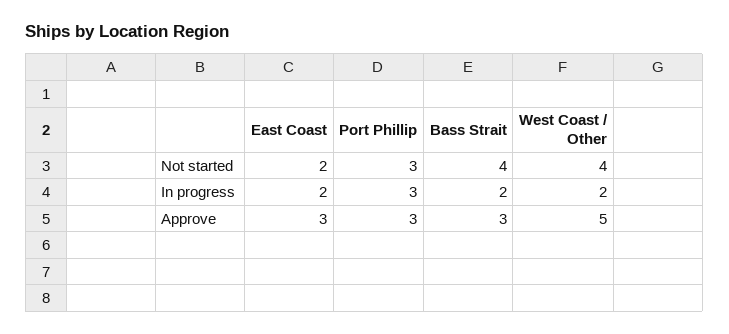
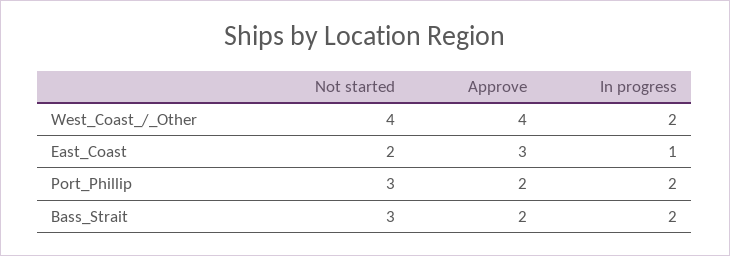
Bass Strait, Not started: 4 -> 3
East Coast, In progress: 2 -> 1
Port Phillip, In progress: 3 -> 2
Port Phillip, Approve: 3 -> 2
Bass Strait, Approve: 3 -> 2
West Coast / Other, Approve: 5 -> 4

